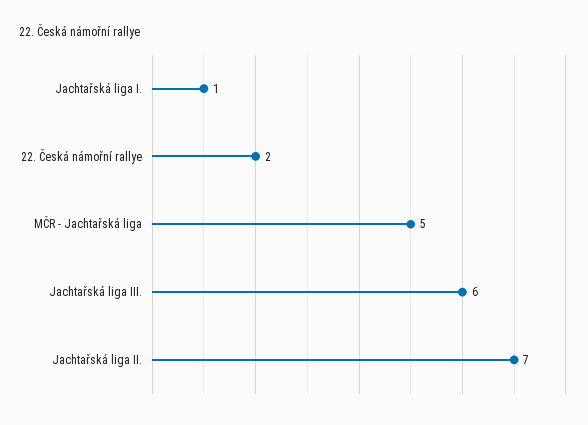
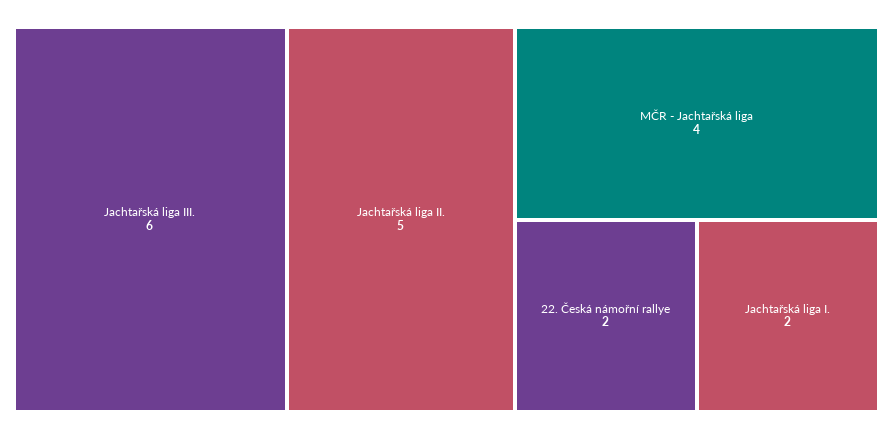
Jachtařská liga I.: 1 -> 2
MČR - Jachtařská liga: 5 -> 4
Jachtařská liga II.: 7 -> 5

